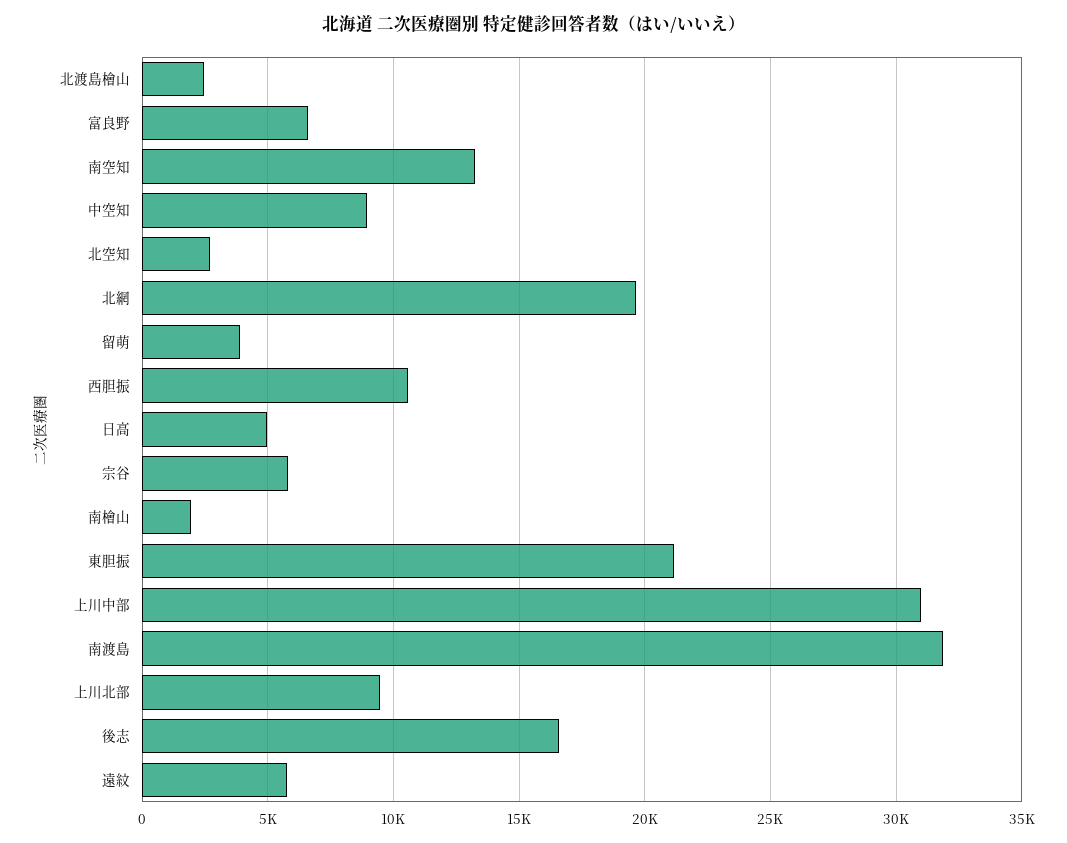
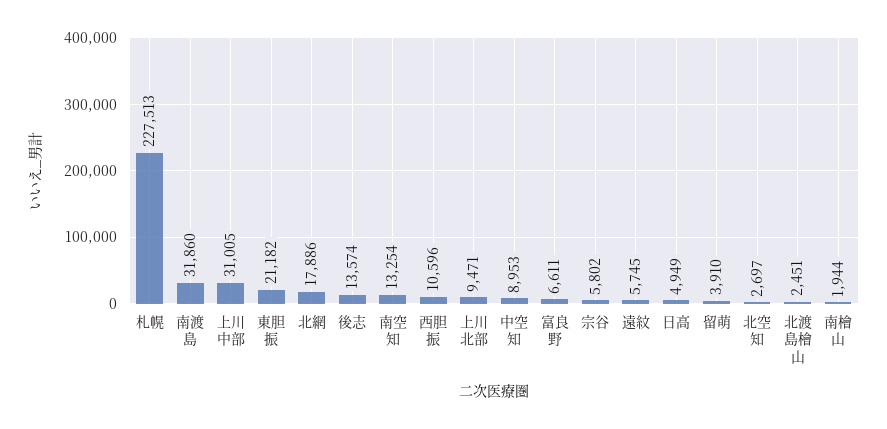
北網: 19500 -> 17886
後志: 16500 -> 13574
札幌: none -> 227513

